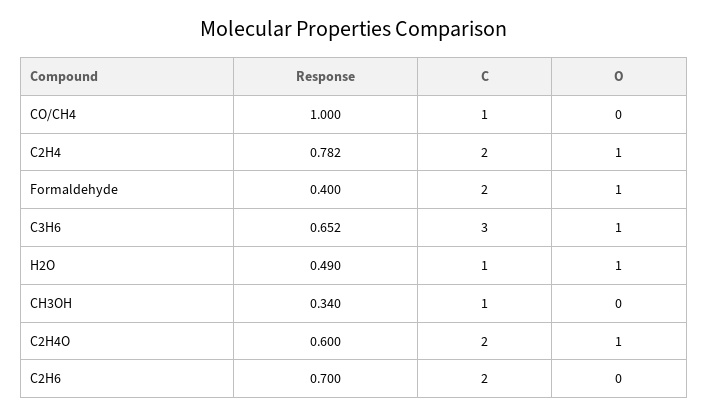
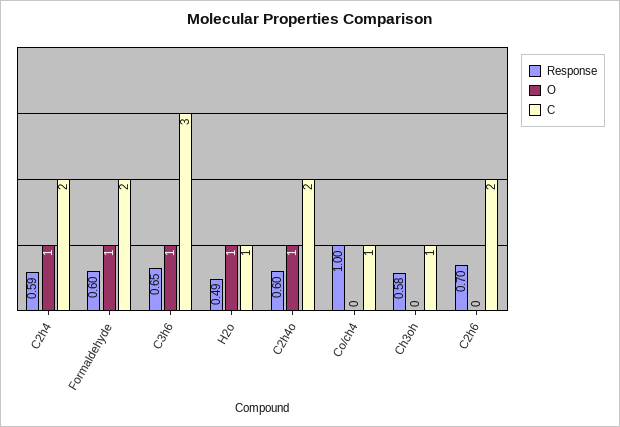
Response, C2H4: 0.782 -> 0.59
Response, Formaldehyde: 0.4 -> 0.6
Response, CH3OH: 0.34 -> 0.58

